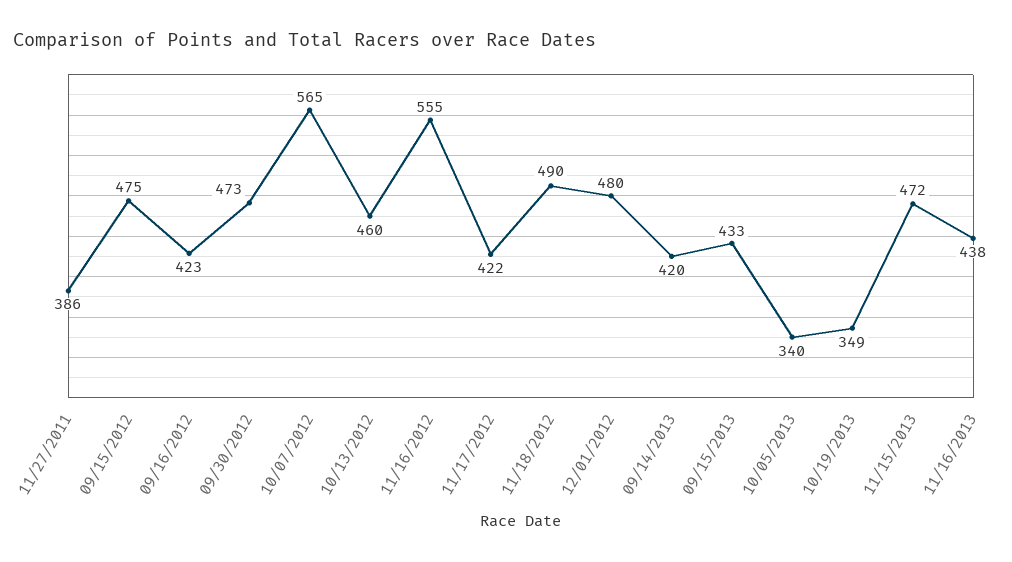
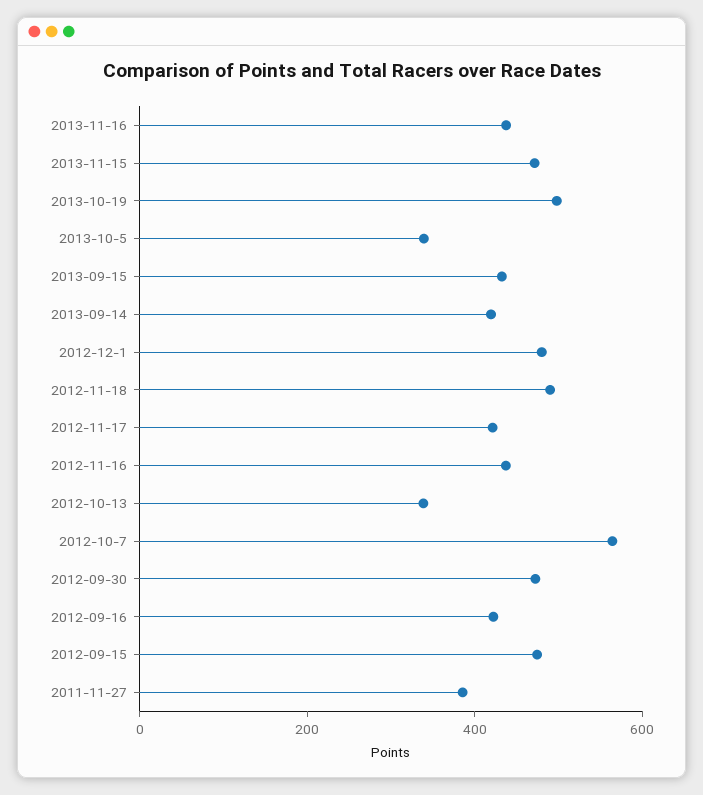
10/13/2012: 460 -> 350
11/16/2012: 555 -> 450
10/19/2013: 349 -> 500

